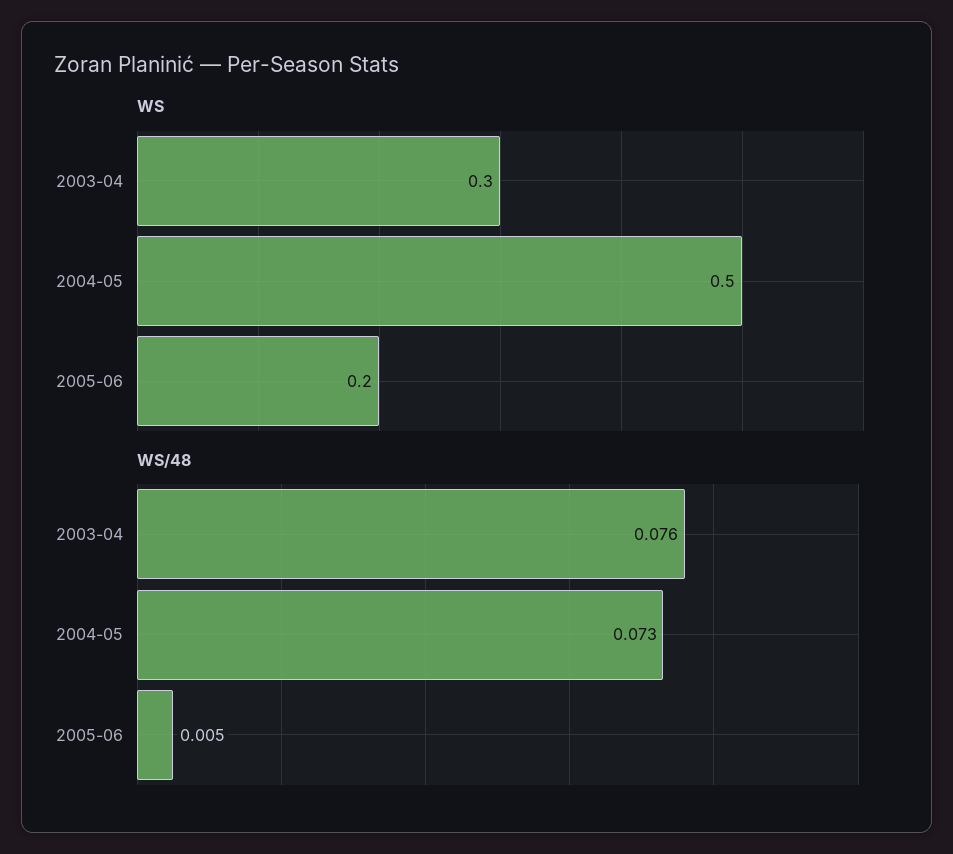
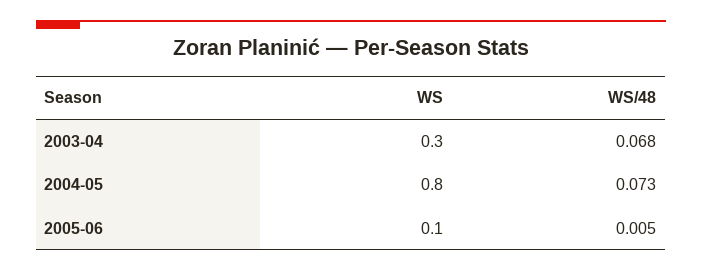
WS, 2004-05: 0.5 -> 0.8
WS, 2005-06: 0.2 -> 0.1
WS/48, 2003-04: 0.076 -> 0.068

